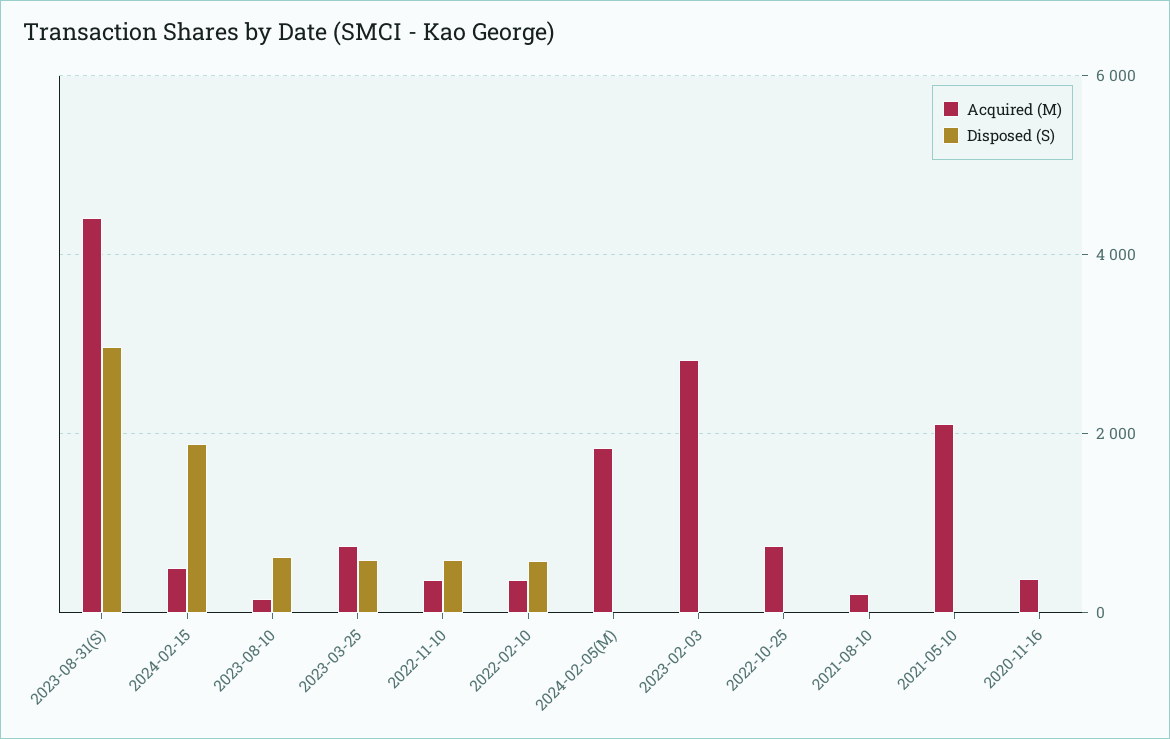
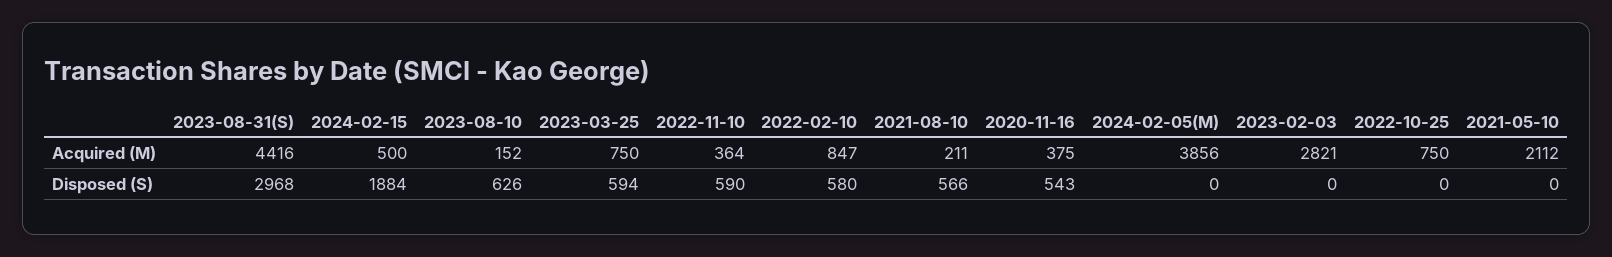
Acquired (M), 2022-02-10: 400 -> 847
Acquired (M), 2024-02-05(M): 1800 -> 3856
Disposed (S), 2021-08-10: 0 -> 566
Disposed (S), 2020-11-16: 0 -> 543

